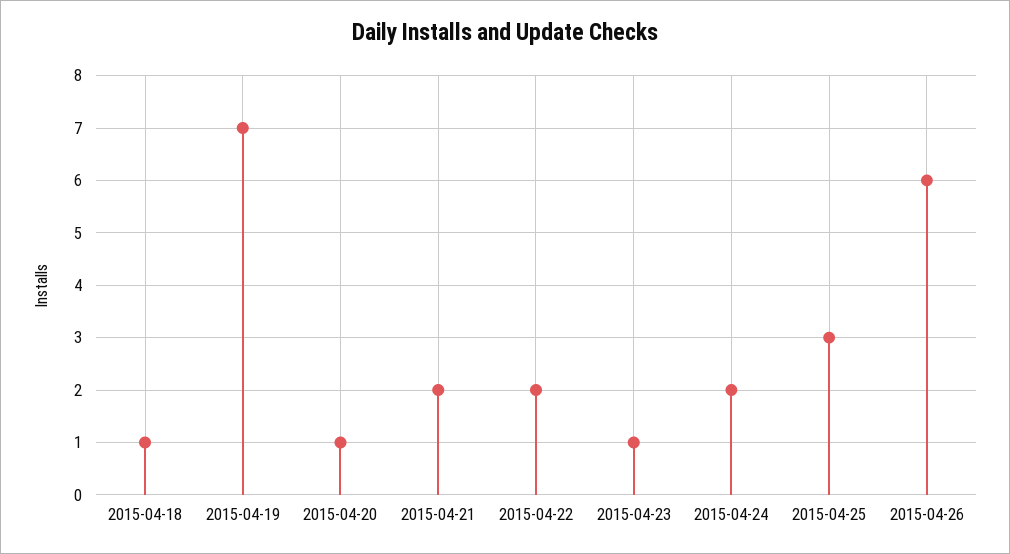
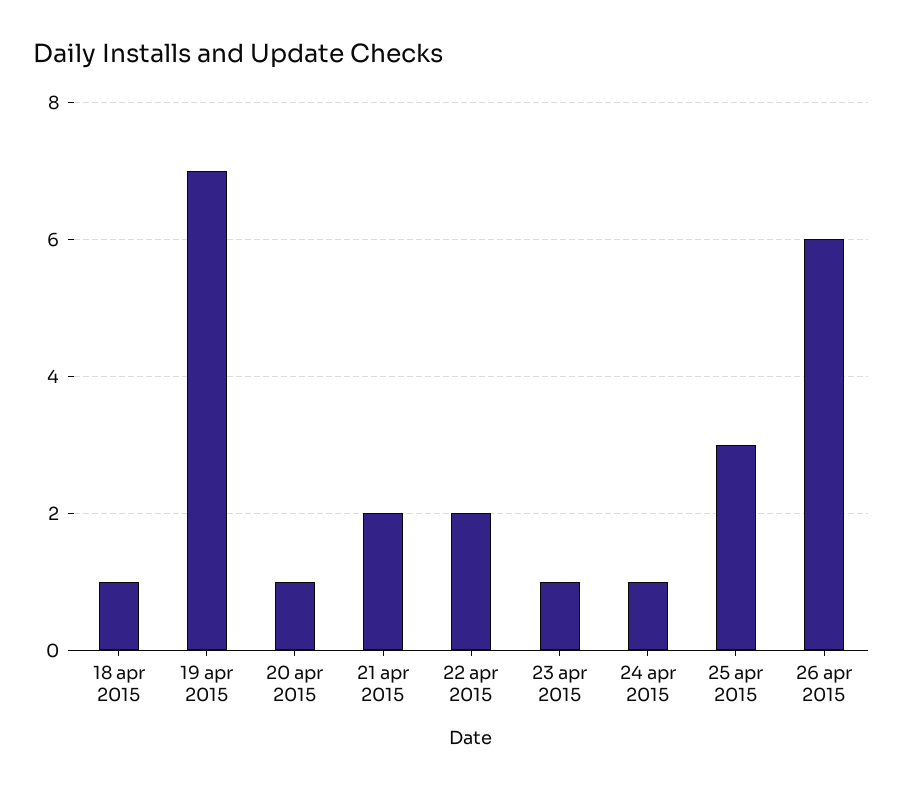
2015-04-24: 2 -> 1

